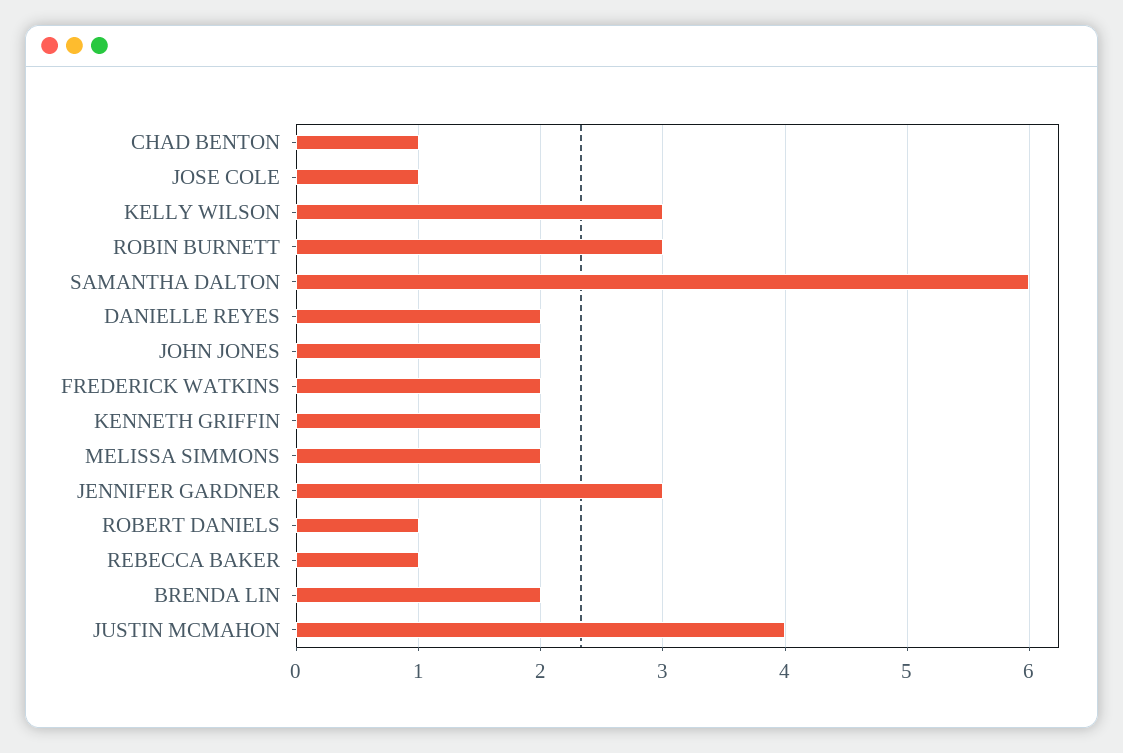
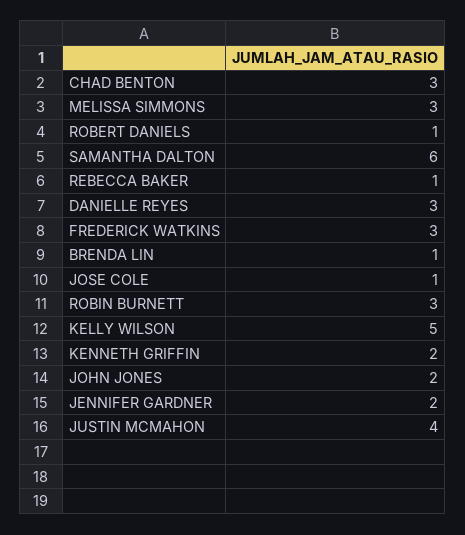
CHAD BENTON: 1 -> 3
KELLY WILSON: 3 -> 5
DANIELLE REYES: 2 -> 3
FREDERICK WATKINS: 2 -> 3
MELISSA SIMMONS: 2 -> 3
JENNIFER GARDNER: 3 -> 2
BRENDA LIN: 2 -> 1

